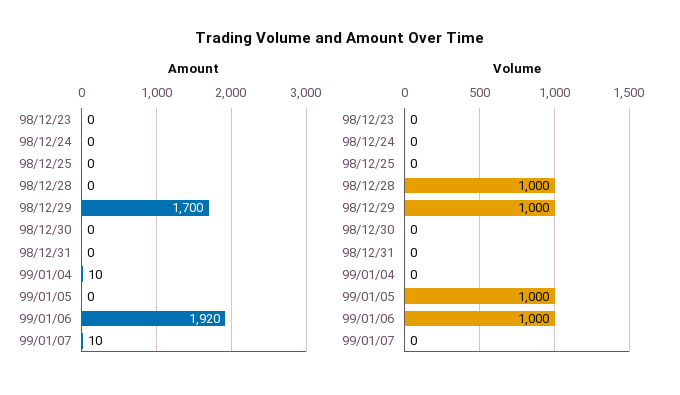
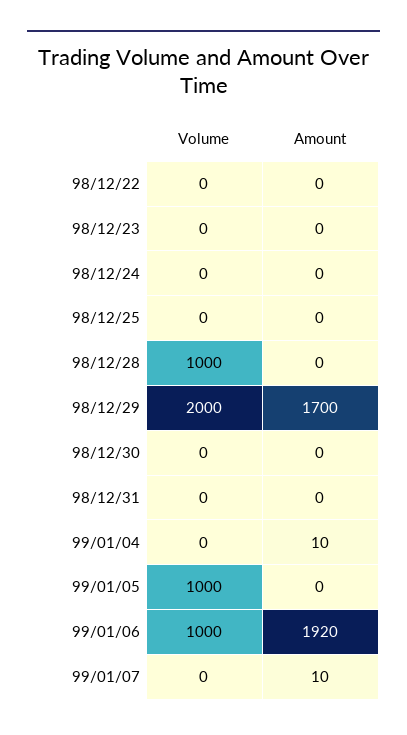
Volume, 98/12/29: 1000 -> 2000
Volume, 98/12/22: none -> 0
Amount, 98/12/22: none -> 0

